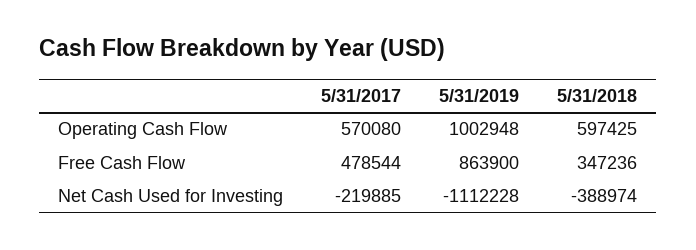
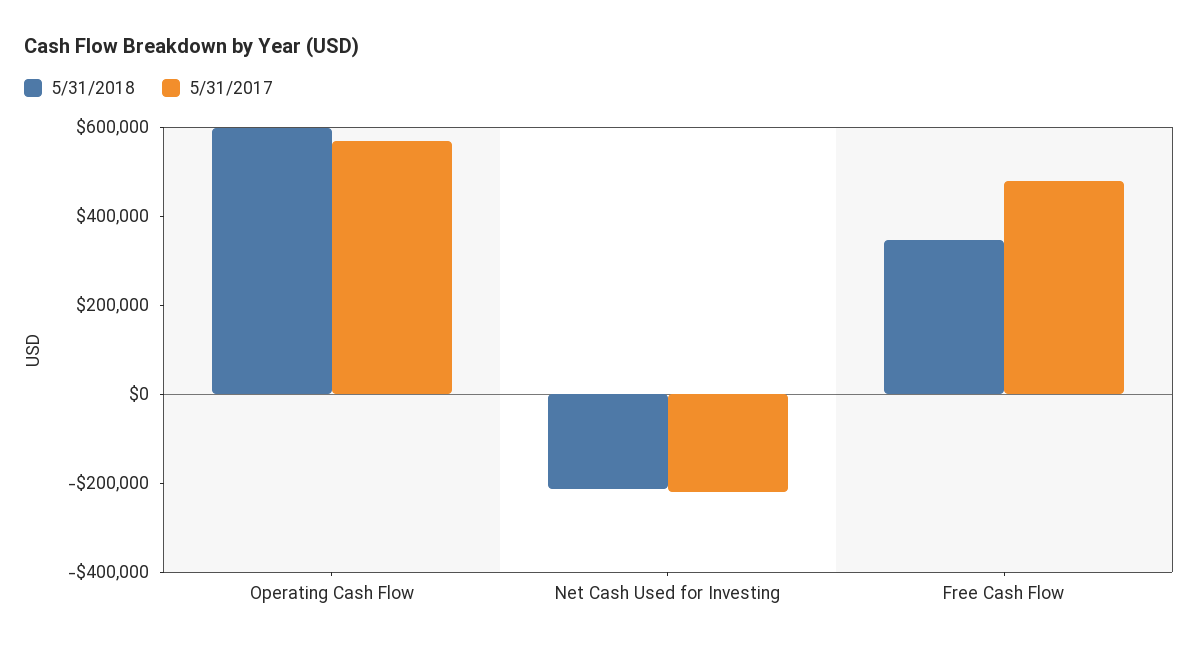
5/31/2019, Operating Cash Flow: 1002948 -> none
5/31/2019, Free Cash Flow: 863900 -> none
5/31/2019, Net Cash Used for Investing: -1112228 -> none
5/31/2018, Net Cash Used for Investing: -388974 -> -200000

